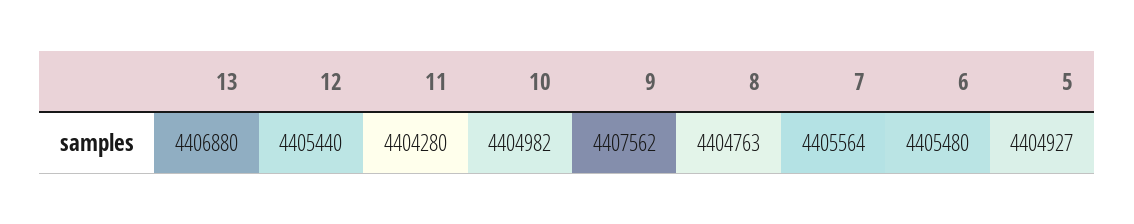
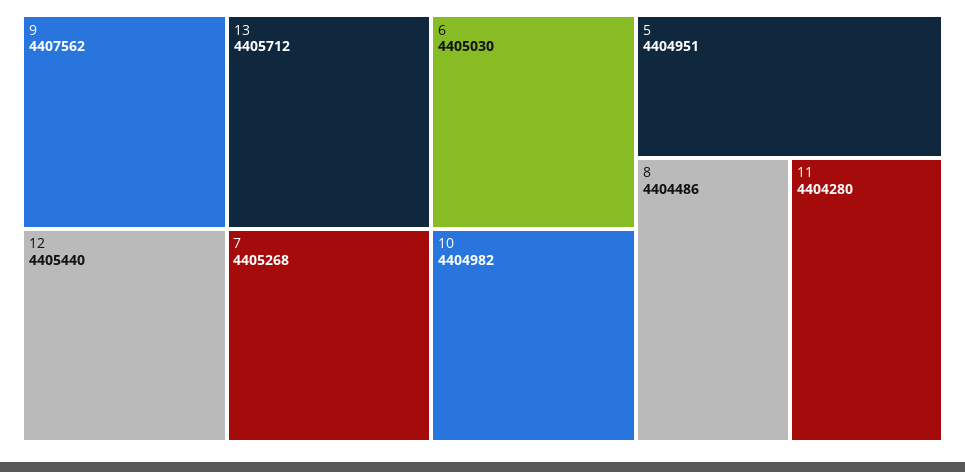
13: 4406880 -> 4405712
8: 4404763 -> 4404486
7: 4405564 -> 4405268
6: 4405480 -> 4405030
5: 4404927 -> 4404951

